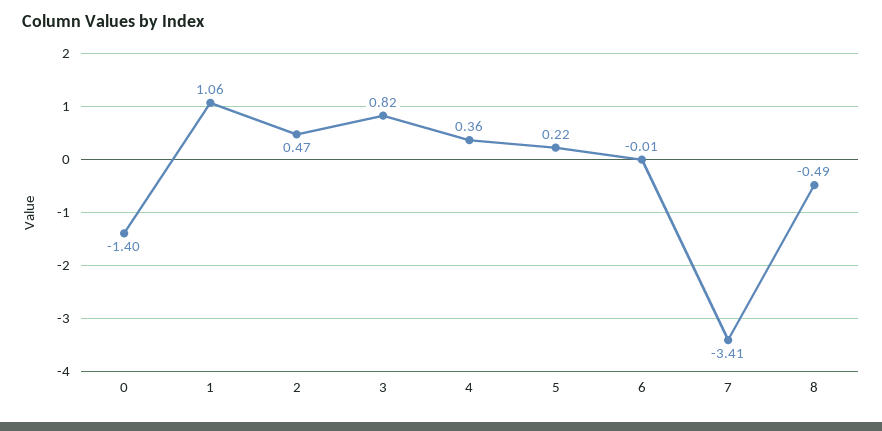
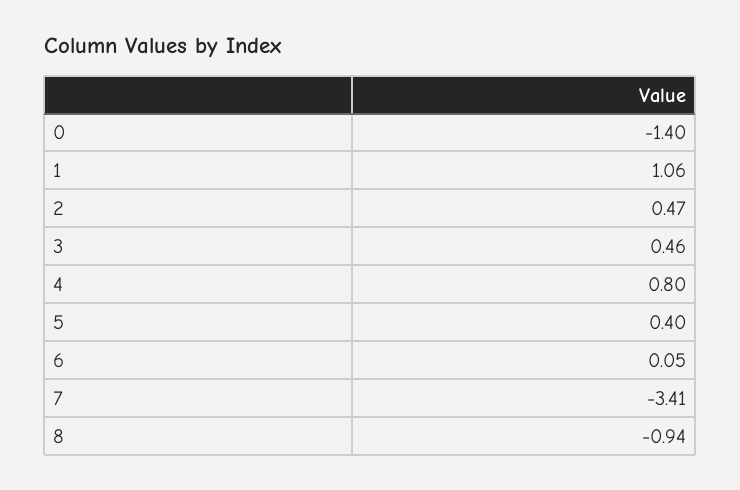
3: 0.82 -> 0.46
4: 0.36 -> 0.8
5: 0.22 -> 0.4
6: -0.01 -> 0.05
8: -0.49 -> -0.94

